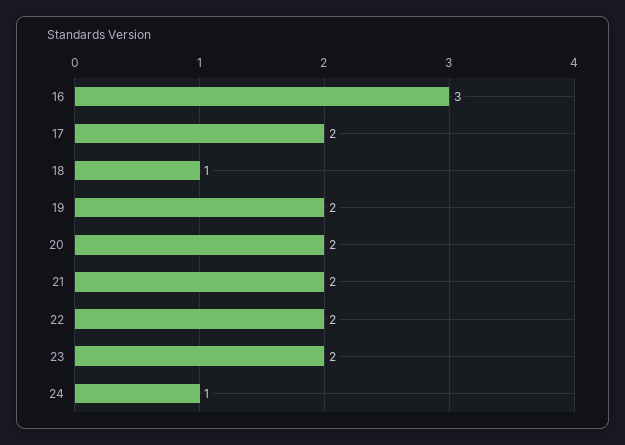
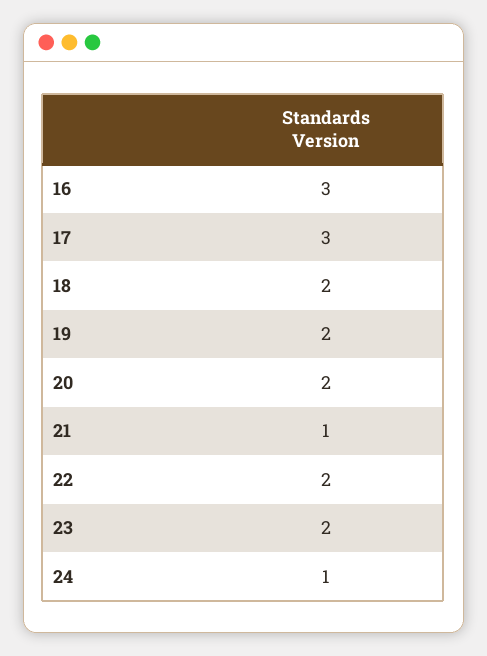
17: 2 -> 3
18: 1 -> 2
21: 2 -> 1

